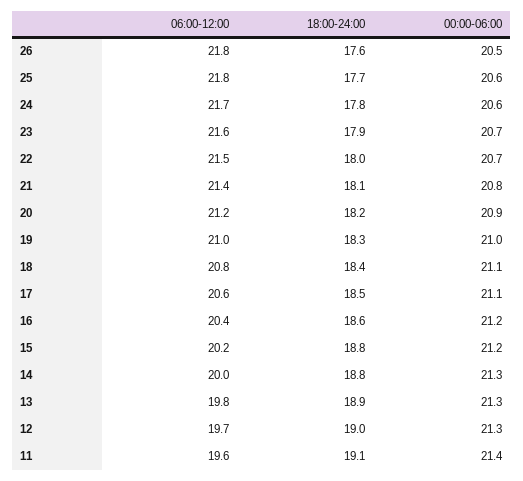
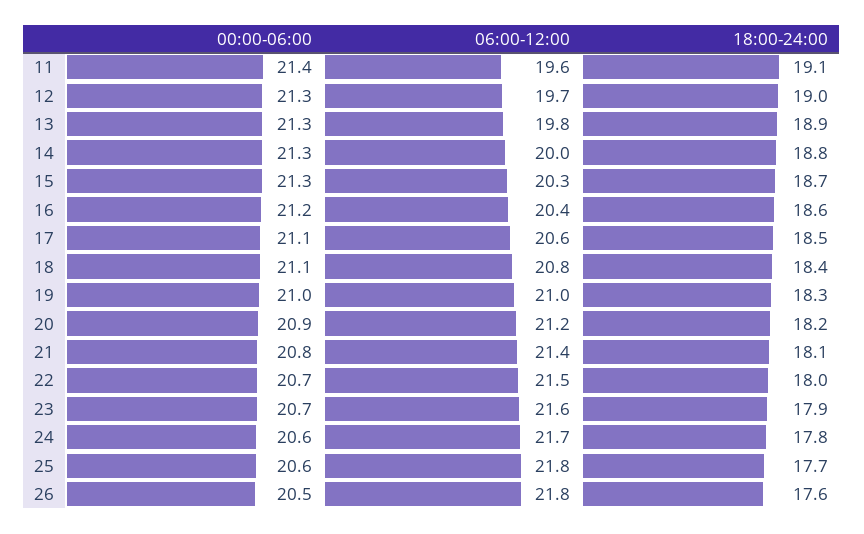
06:00-12:00, 15: 20.2 -> 20.3
18:00-24:00, 15: 18.8 -> 18.7
00:00-06:00, 15: 21.2 -> 21.3

